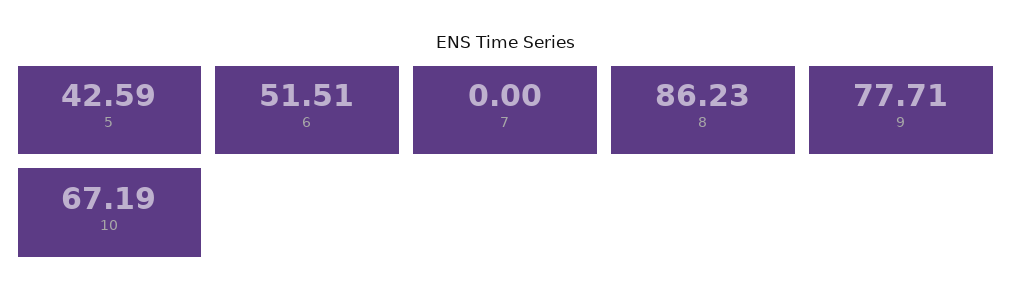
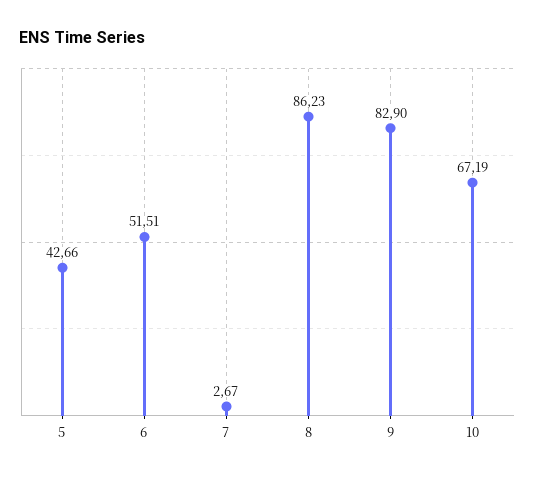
5: 42.59 -> 42.66
7: 0 -> 2.67
9: 77.71 -> 82.9

